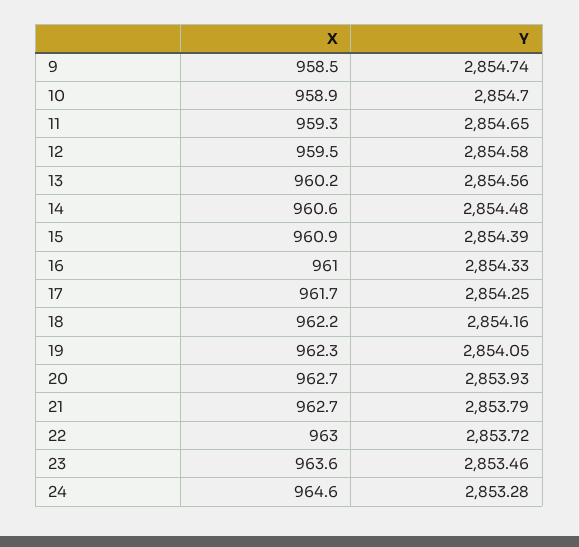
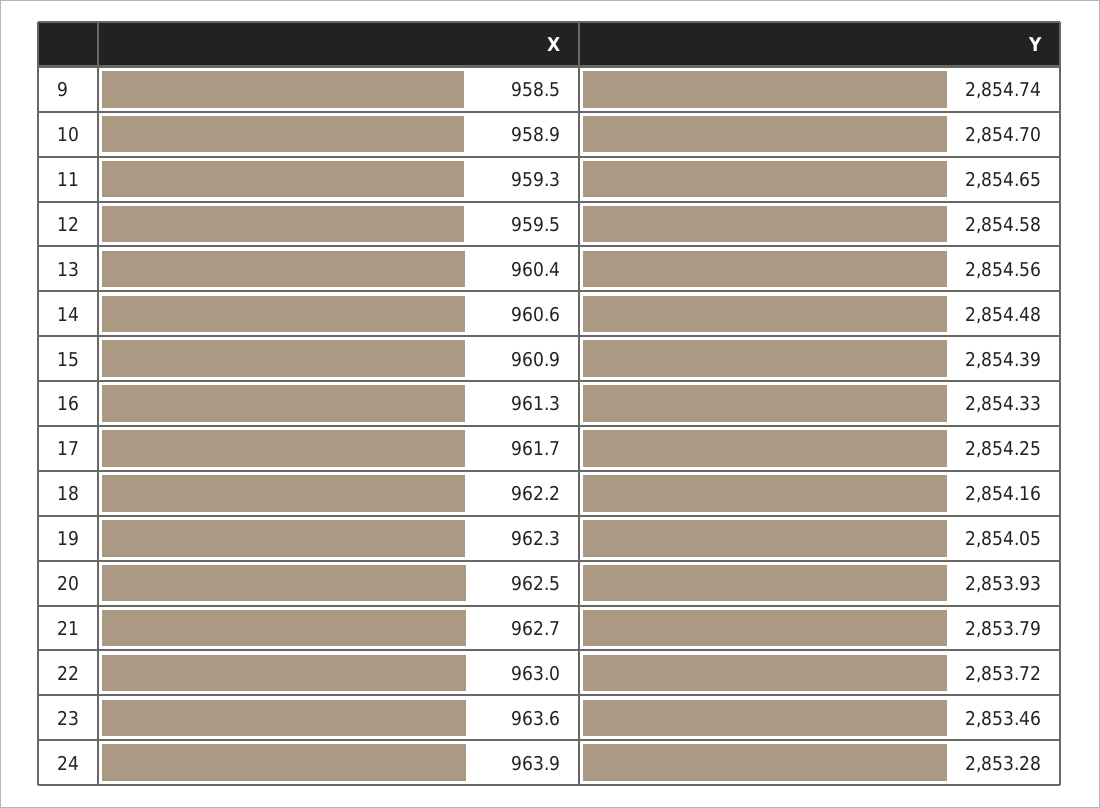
X, 13: 960.2 -> 960.4
X, 16: 961 -> 961.3
X, 20: 962.7 -> 962.5
X, 24: 964.6 -> 963.9

